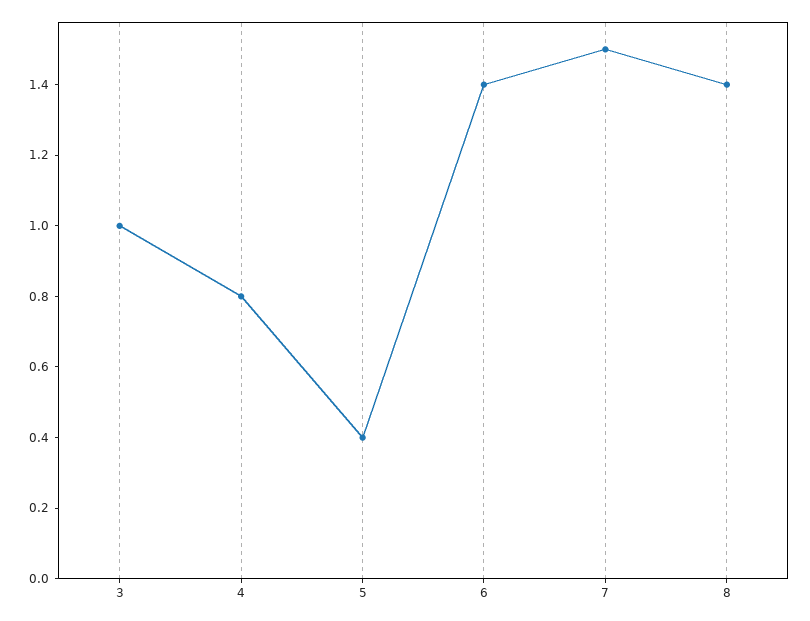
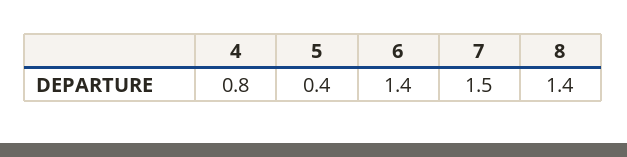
3: 1 -> none

